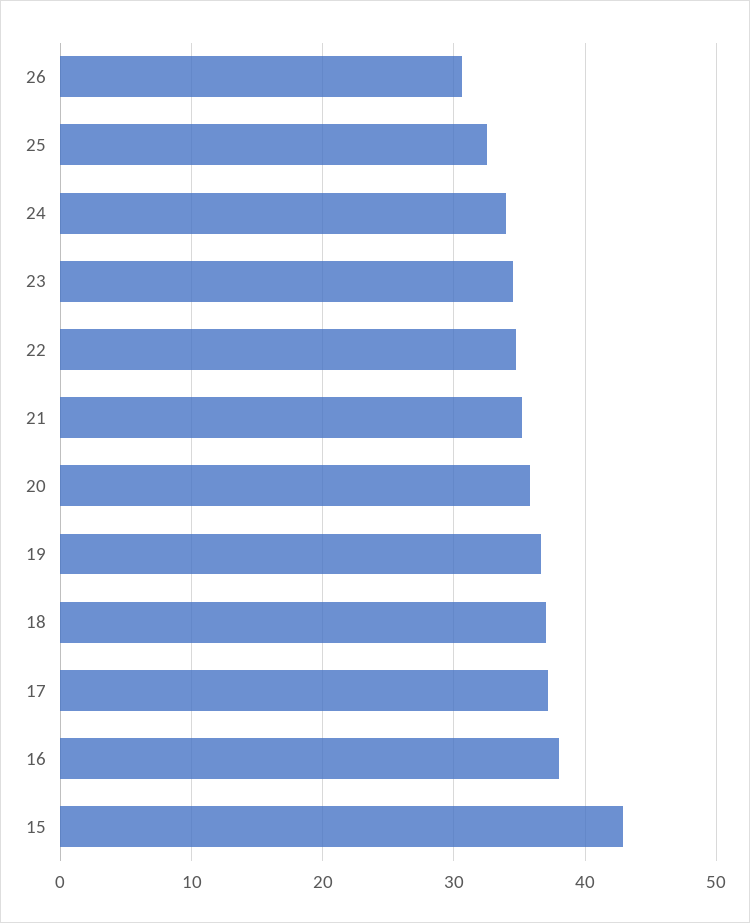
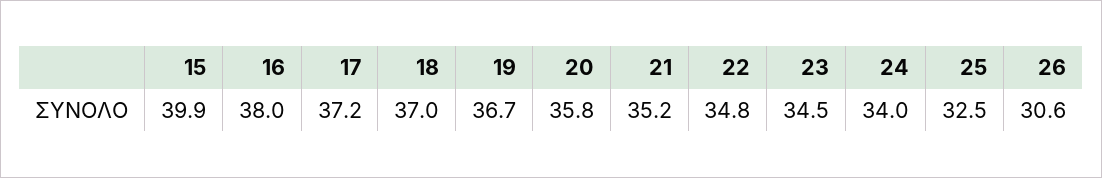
15: 43 -> 39.9

